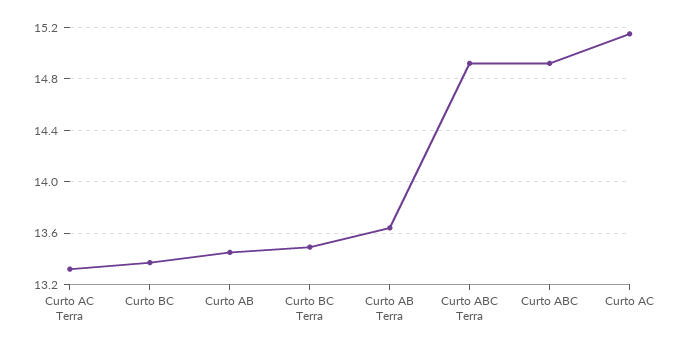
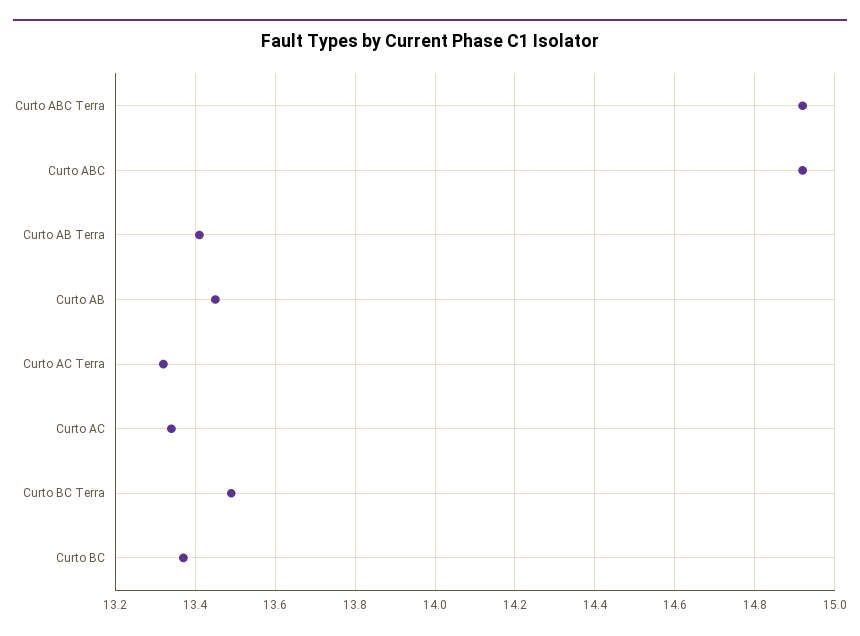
Curto AB Terra: 13.65 -> 13.4
Curto AC: 15.15 -> 13.35

